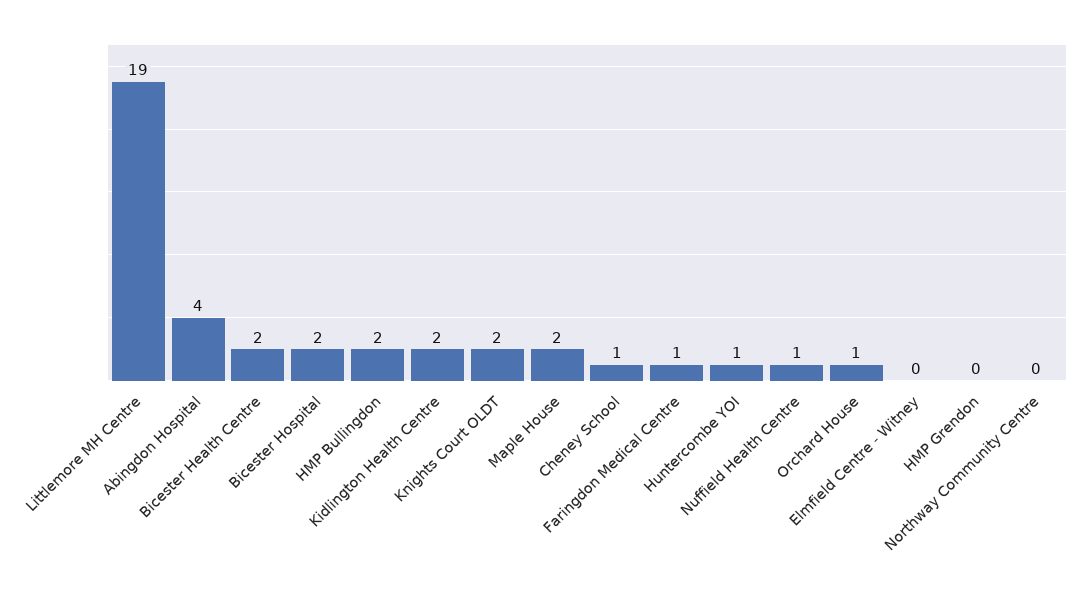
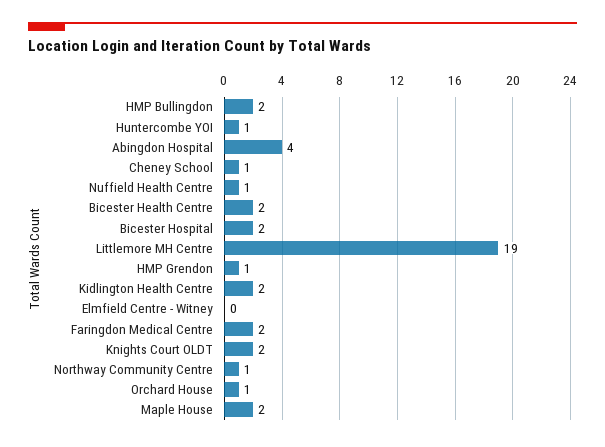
Faringdon Medical Centre: 1 -> 2
HMP Grendon: 0 -> 1
Northway Community Centre: 0 -> 1

